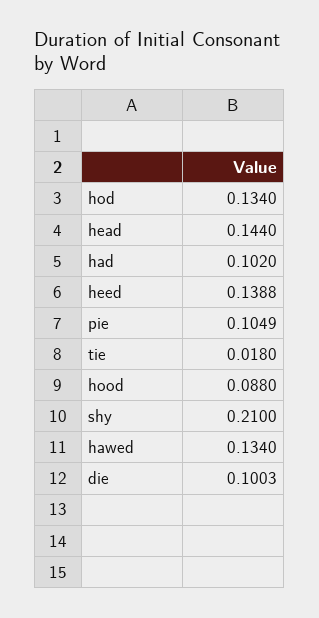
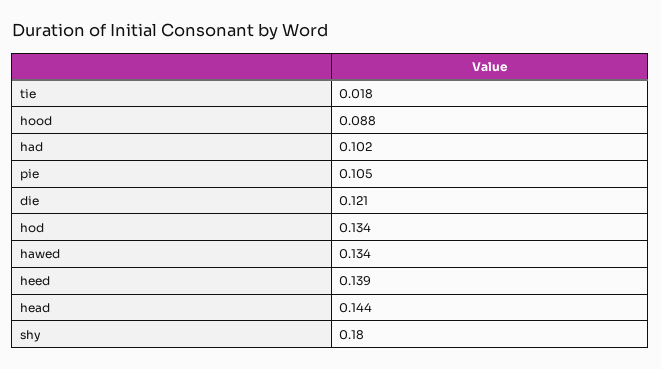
shy: 0.21 -> 0.18
die: 0.1003 -> 0.121

